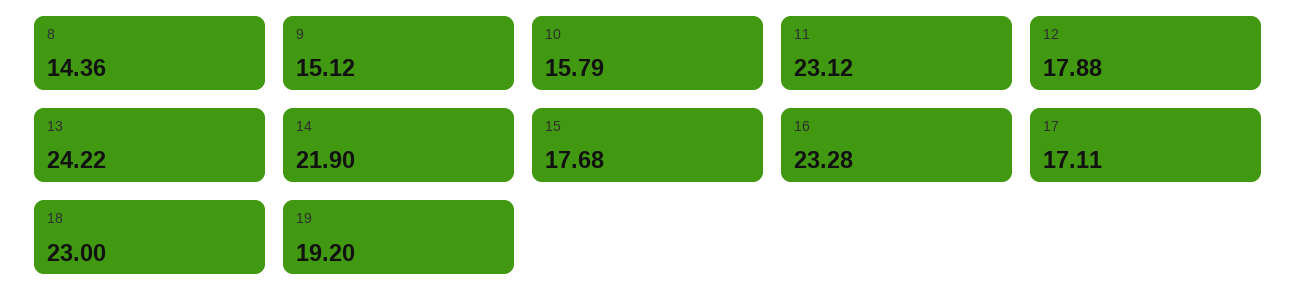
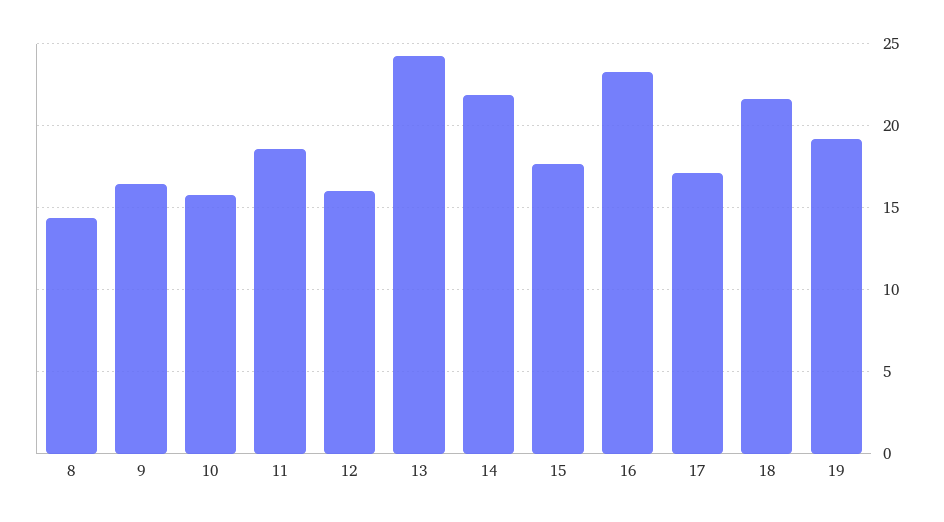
9: 15.12 -> 16.5
11: 23.12 -> 18.5
12: 17.88 -> 16
18: 23 -> 21.5

